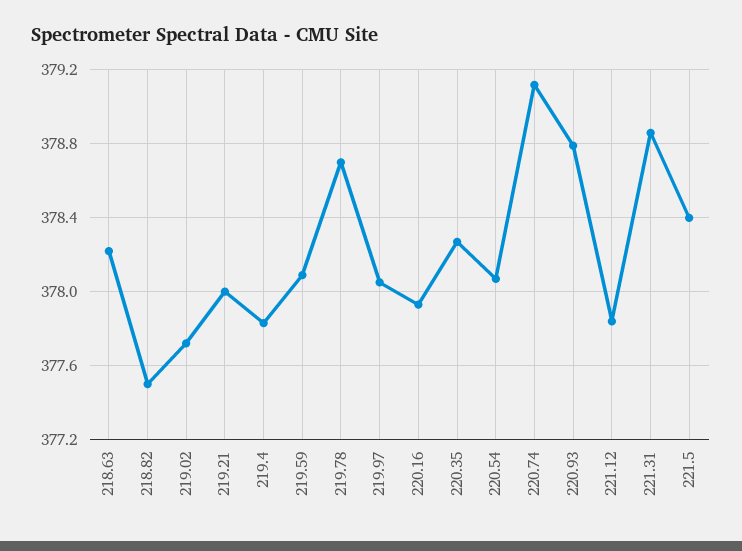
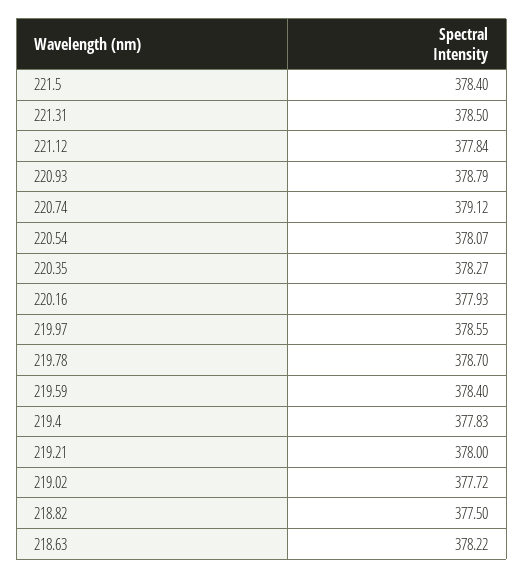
219.59: 378.1 -> 378.4
219.97: 378.05 -> 378.55
221.31: 378.85 -> 378.5

